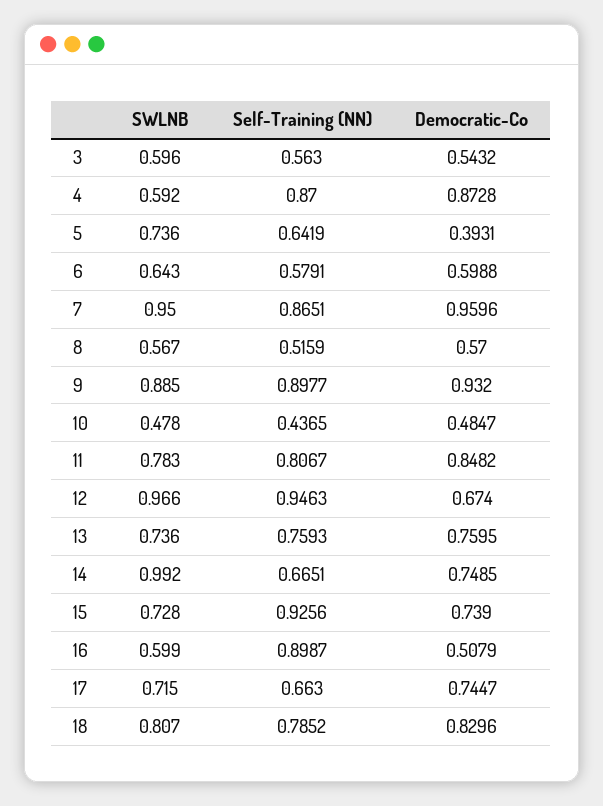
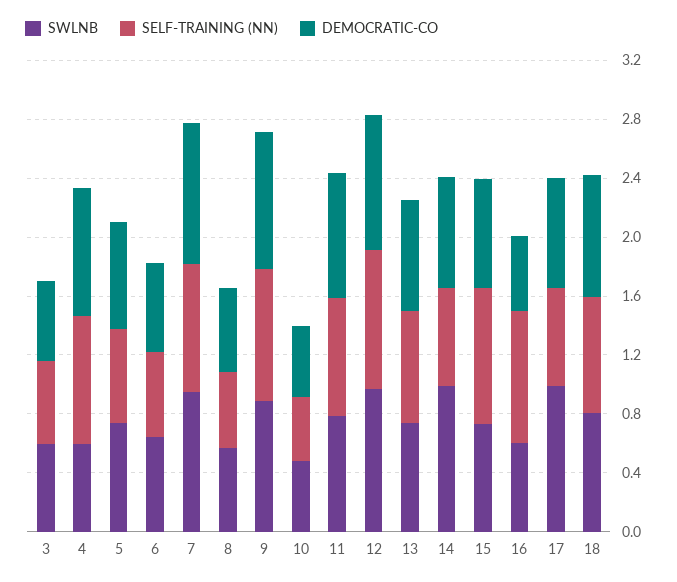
Democratic-Co, 5: 0.3931 -> 0.7
Democratic-Co, 12: 0.674 -> 0.9
SWLNB, 17: 0.715 -> 1

